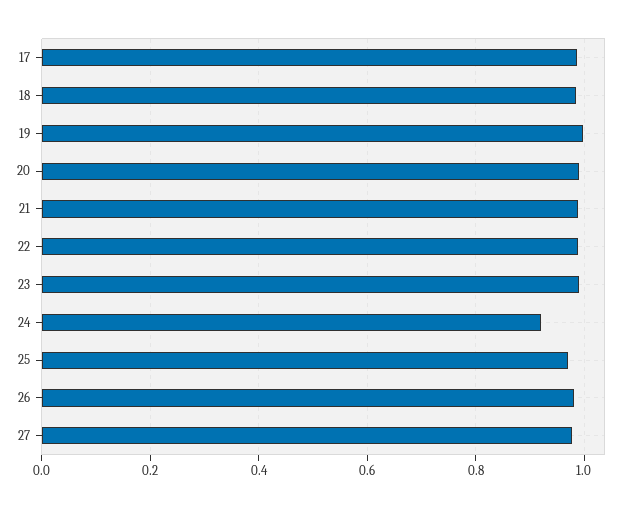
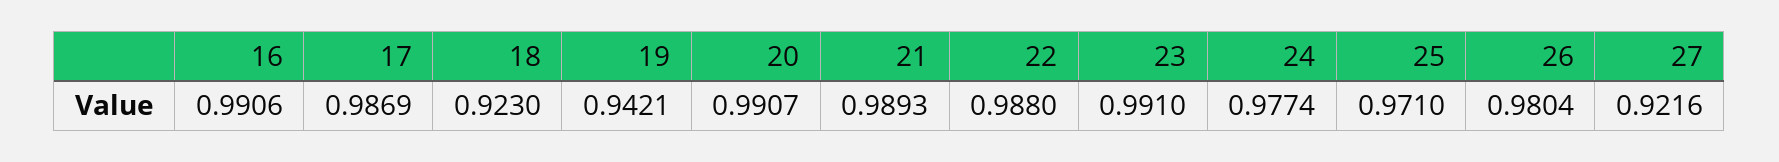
18: 0.98 -> 0.923
19: 1 -> 0.9421
24: 0.92 -> 0.9774
27: 0.98 -> 0.9216
16: none -> 0.9906

